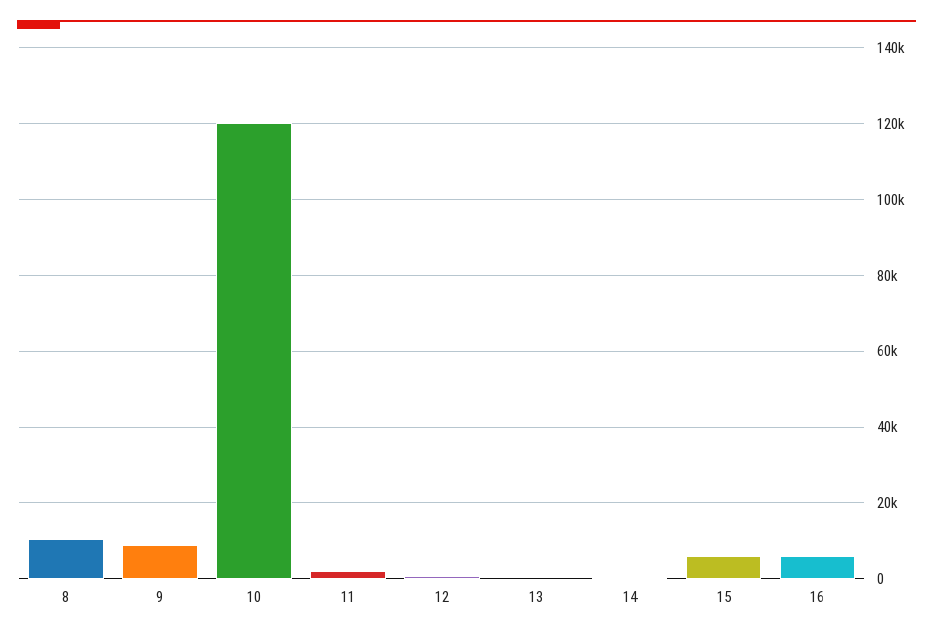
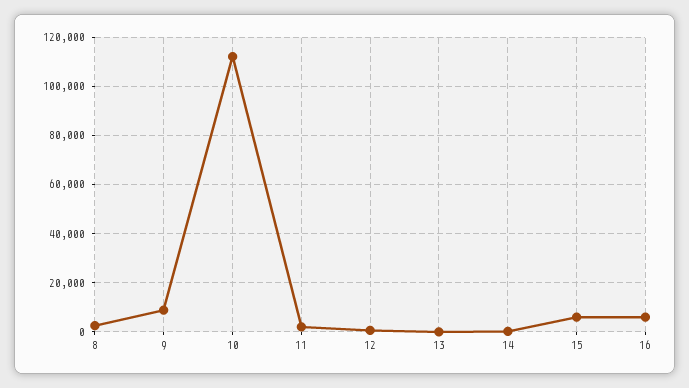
8: 10000 -> 2500
10: 120000 -> 112500

